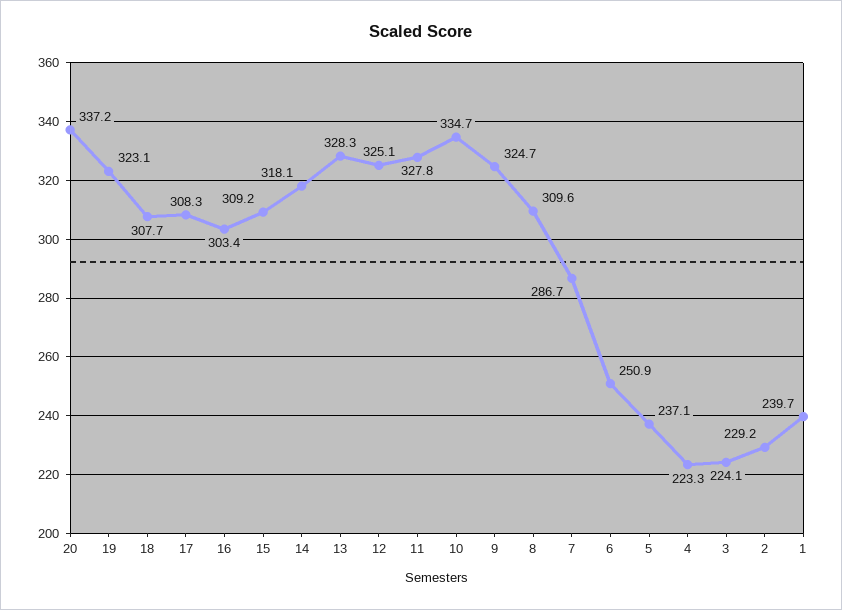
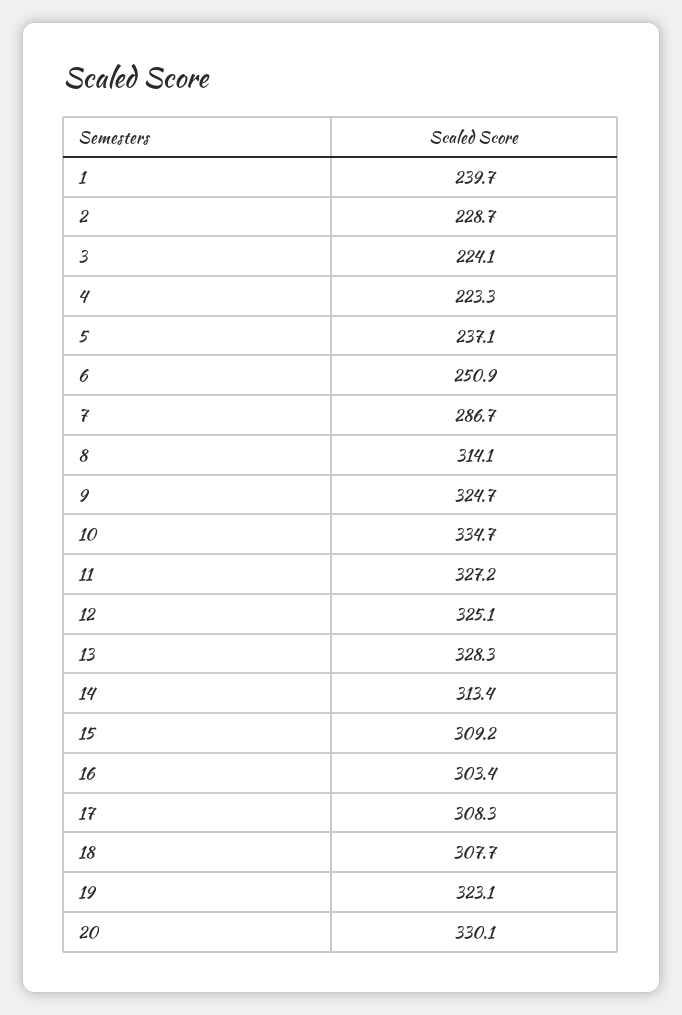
20: 337.2 -> 330.1
14: 318.1 -> 313.4
11: 327.8 -> 327.2
8: 309.6 -> 314.1
2: 229.2 -> 228.7

